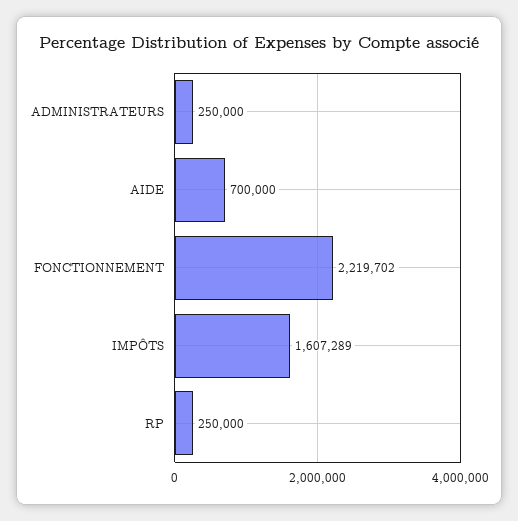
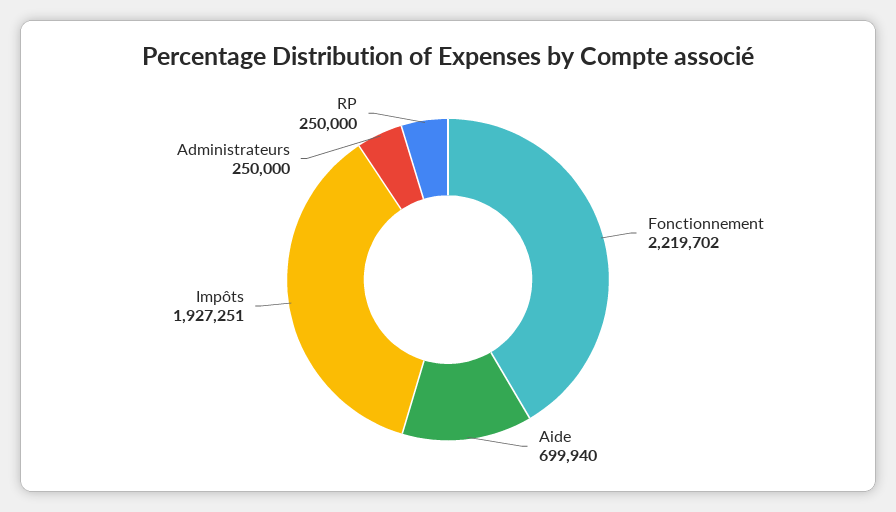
AIDE: 700000 -> 699940
IMPÔTS: 1607289 -> 1927251

